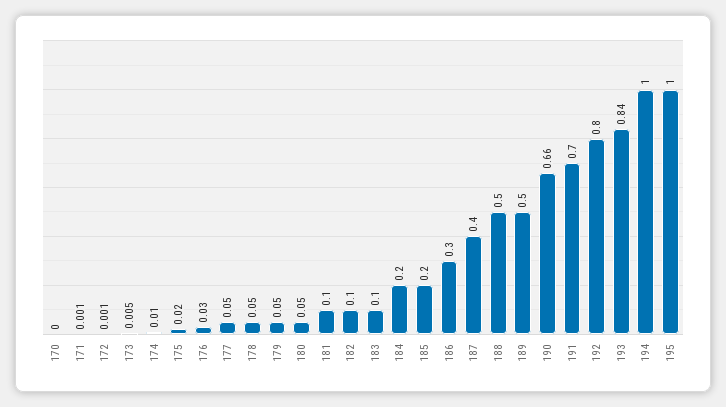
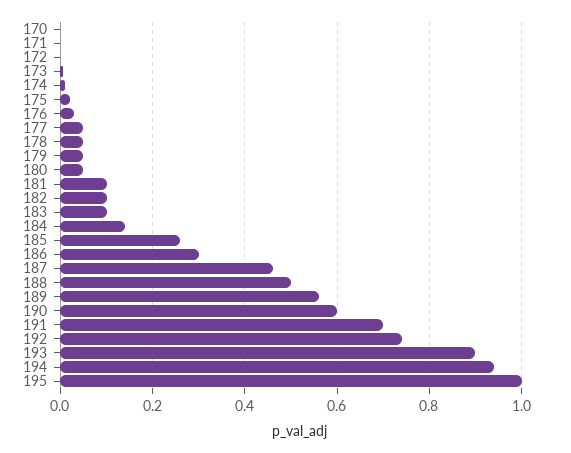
184: 0.2 -> 0.14
185: 0.2 -> 0.26
187: 0.4 -> 0.46
189: 0.5 -> 0.56
190: 0.66 -> 0.6
192: 0.8 -> 0.74
193: 0.84 -> 0.9
194: 1 -> 0.94

